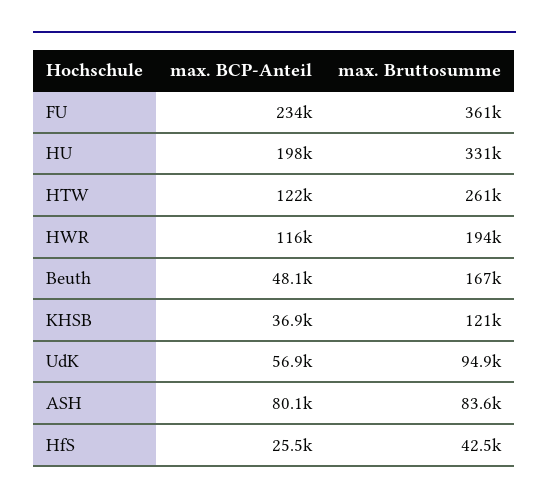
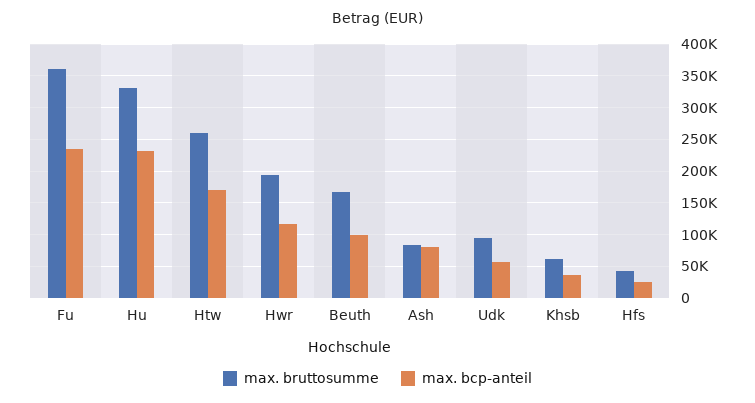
max. BCP-Anteil, HU: 198000 -> 230000
max. BCP-Anteil, HTW: 122000 -> 170000
max. BCP-Anteil, Beuth: 48100 -> 100000
max. Bruttosumme, KHSB: 121000 -> 60000

